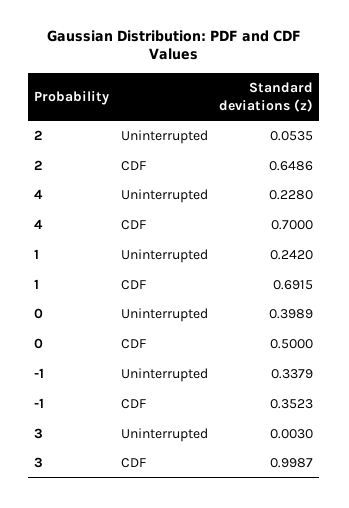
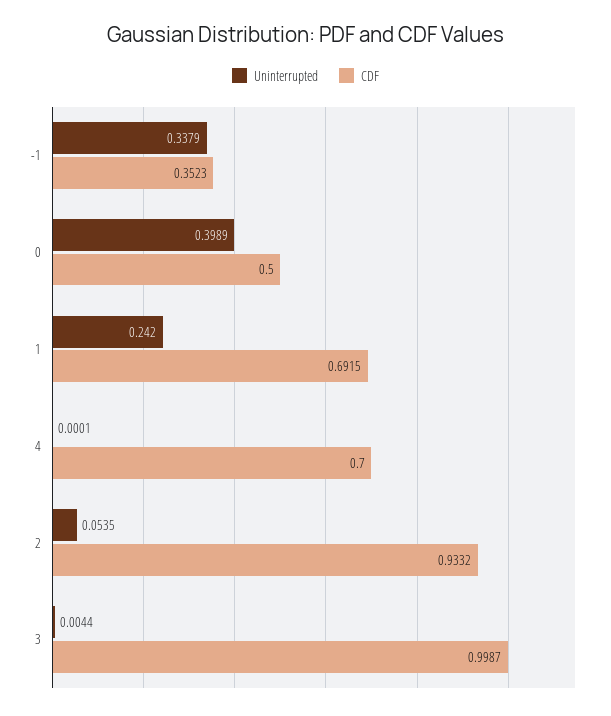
CDF, 2: 0.6486 -> 0.9332
Uninterrupted, 4: 0.228 -> 0.0001
Uninterrupted, 3: 0.003 -> 0.0044

